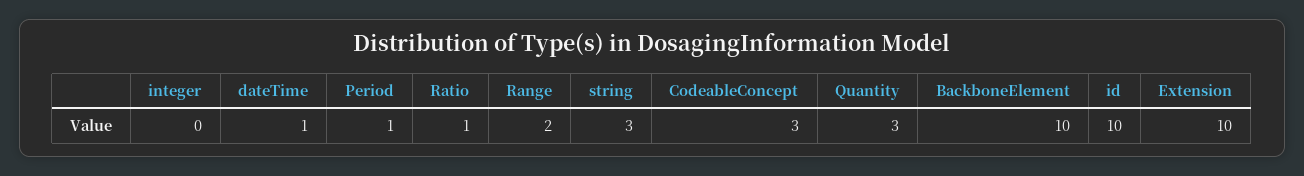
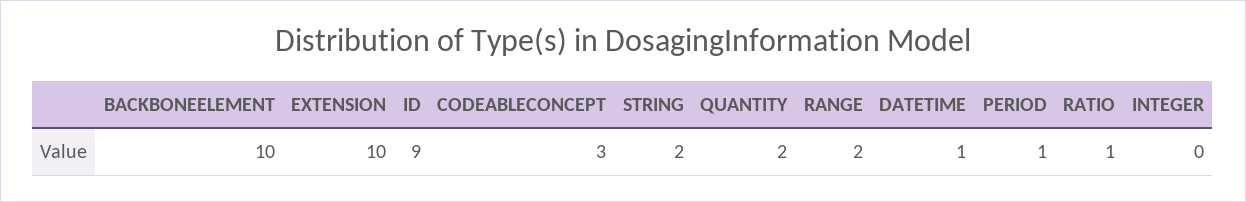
string: 3 -> 2
Quantity: 3 -> 2
id: 10 -> 9

